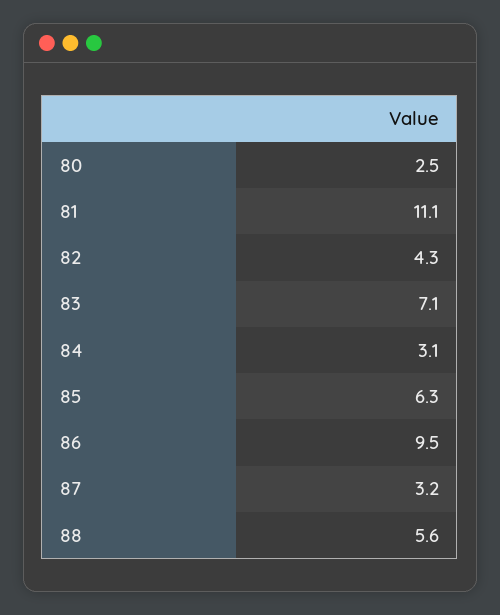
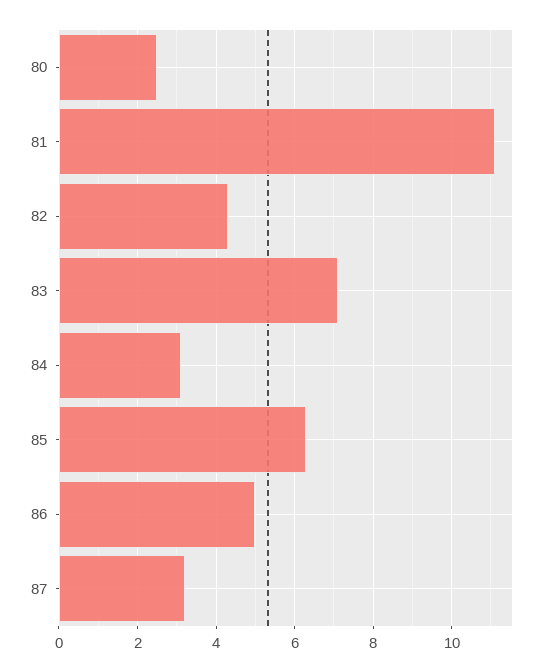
86: 9.5 -> 5
88: 5.6 -> none

